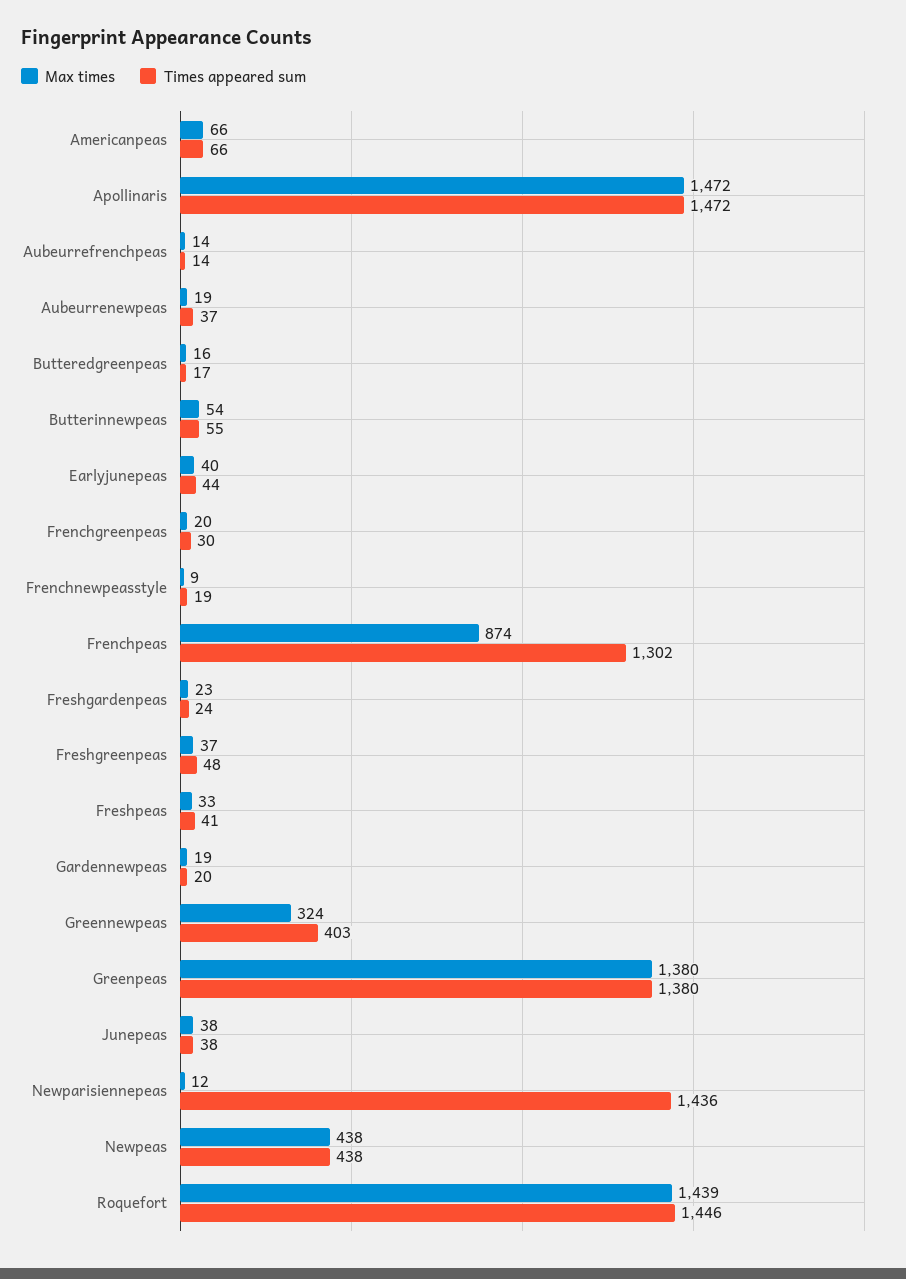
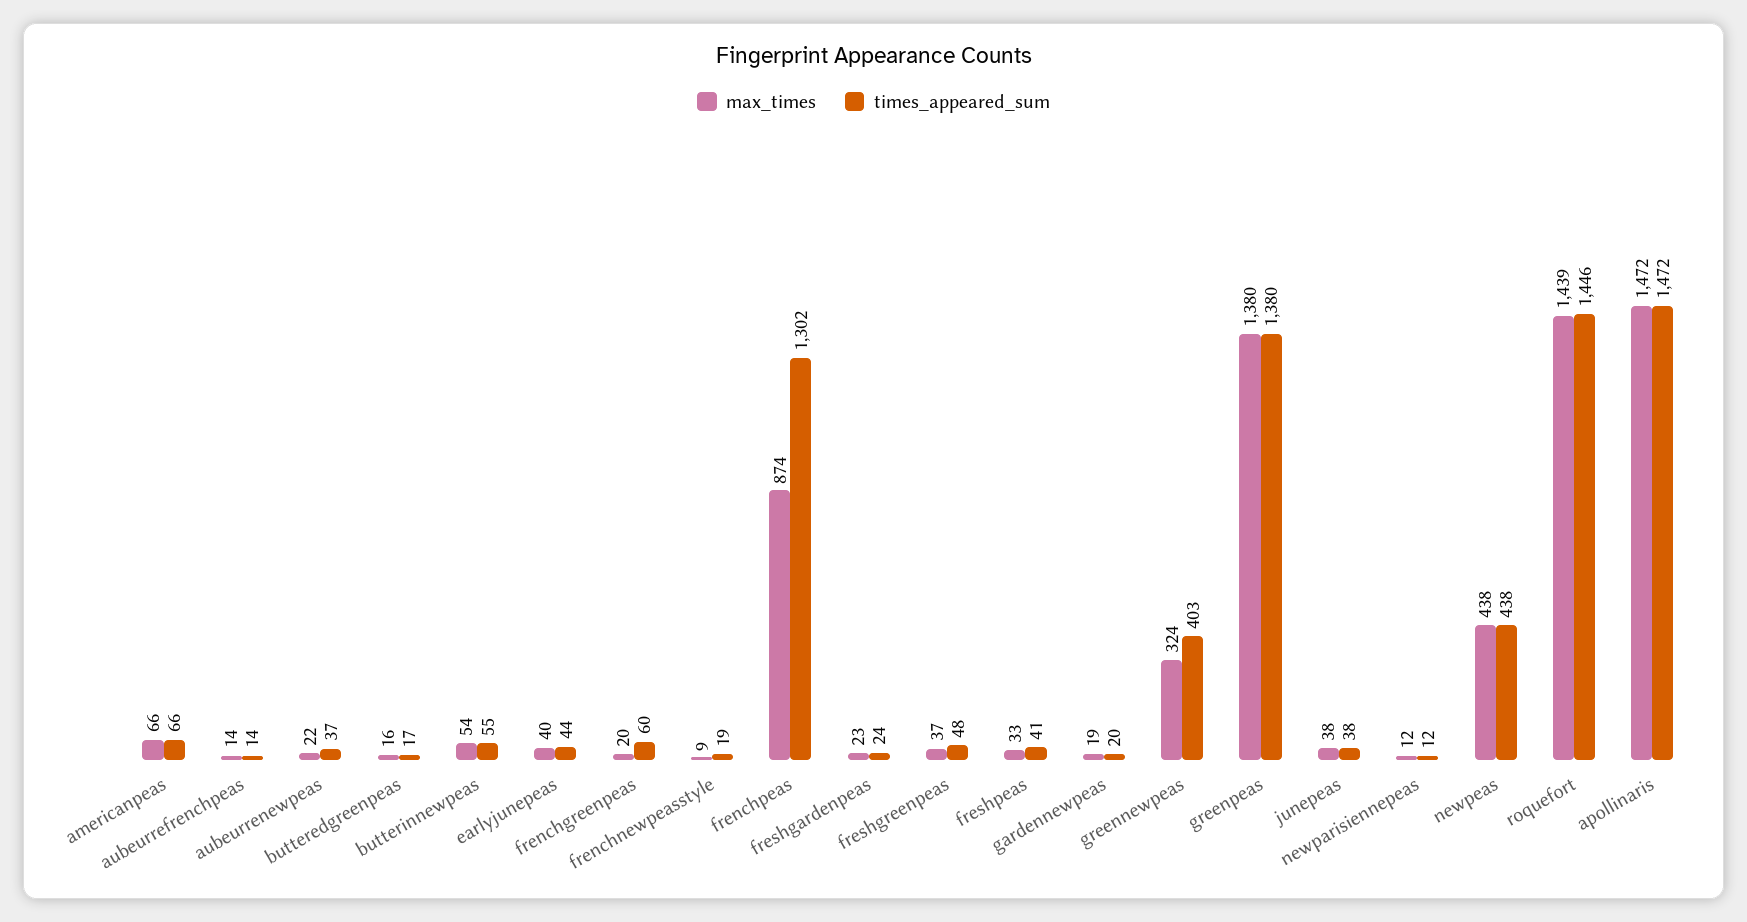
Max times, Aubeurrenewpeas: 19 -> 22
Times appeared sum, Frenchgreenpeas: 30 -> 60
Times appeared sum, Newparisiennepeas: 1436 -> 12

